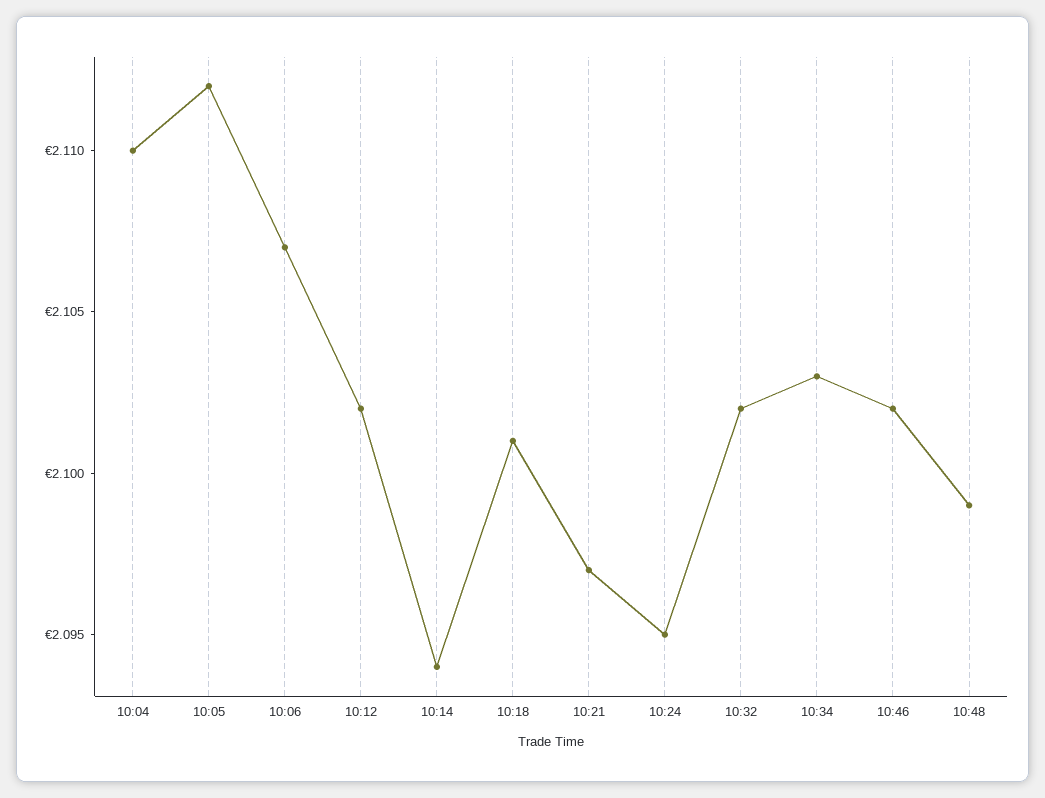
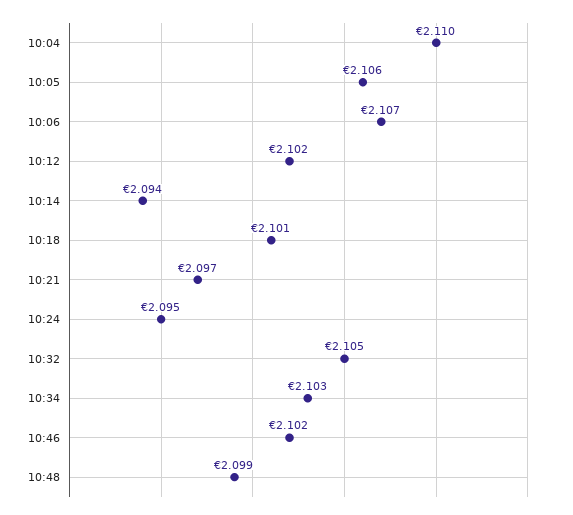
10:05: 2.112 -> 2.106
10:32: 2.102 -> 2.105

